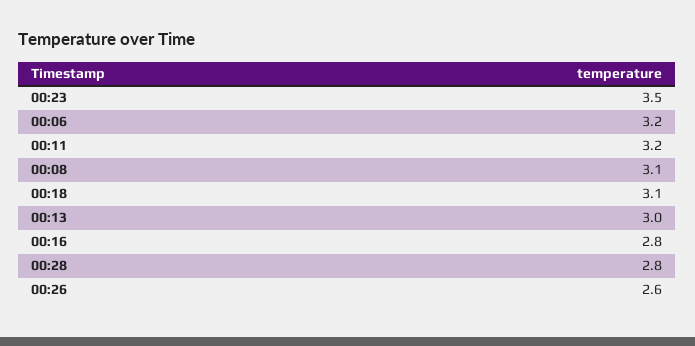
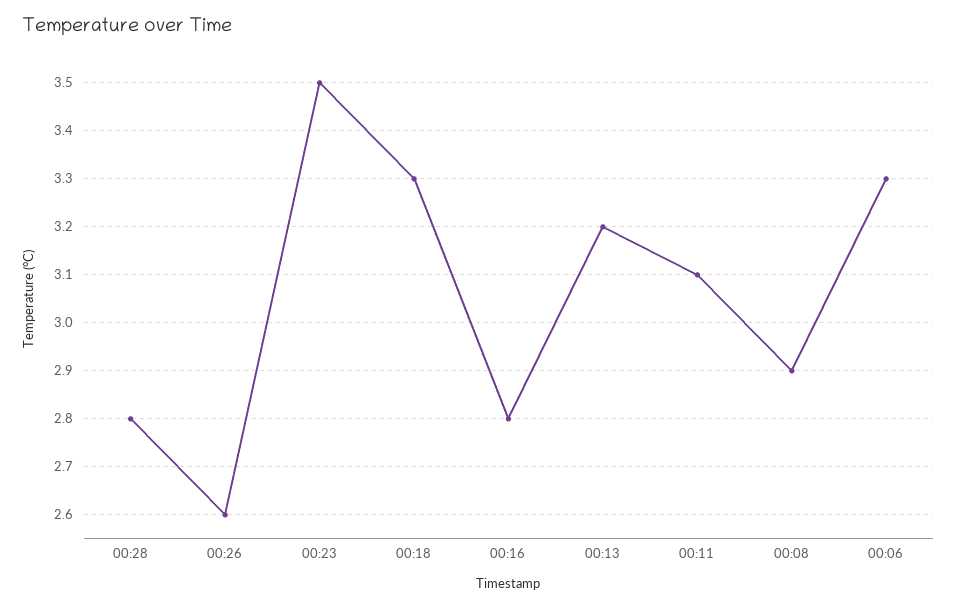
00:06: 3.2 -> 3.3
00:11: 3.2 -> 3.1
00:08: 3.1 -> 2.9
00:18: 3.1 -> 3.3
00:13: 3 -> 3.2

